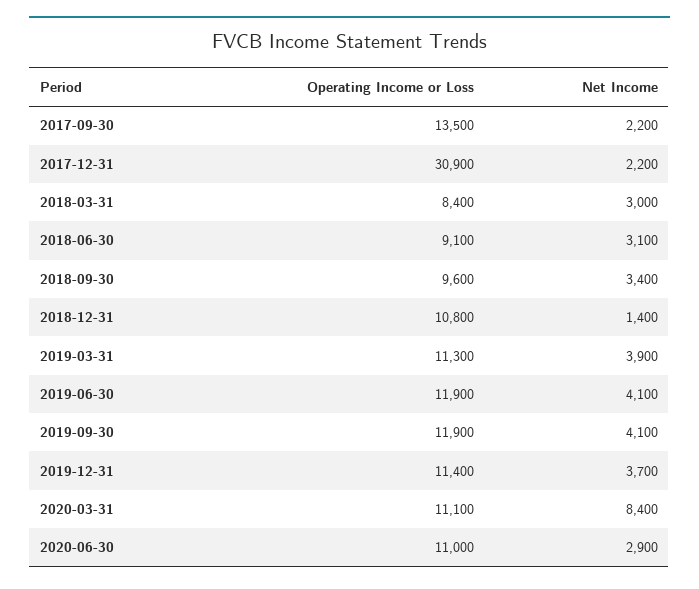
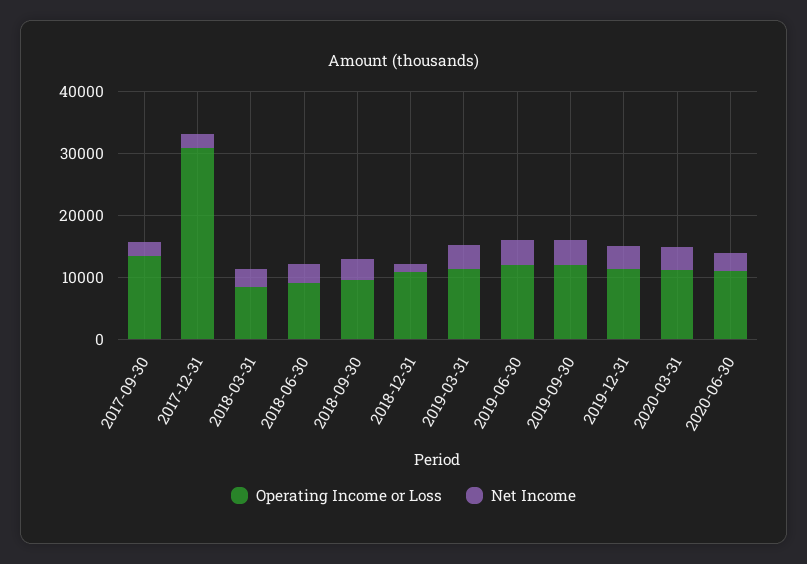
Net Income, 2020-03-31: 8400 -> 4000

